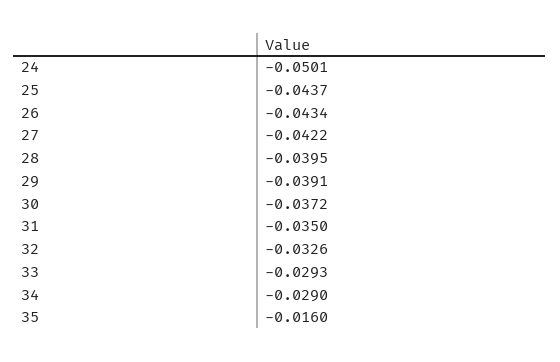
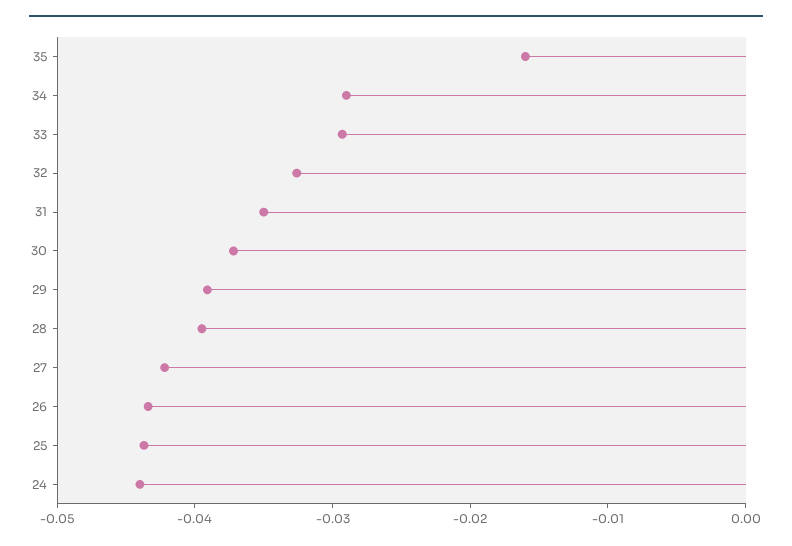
24: -0.0501 -> -0.044

